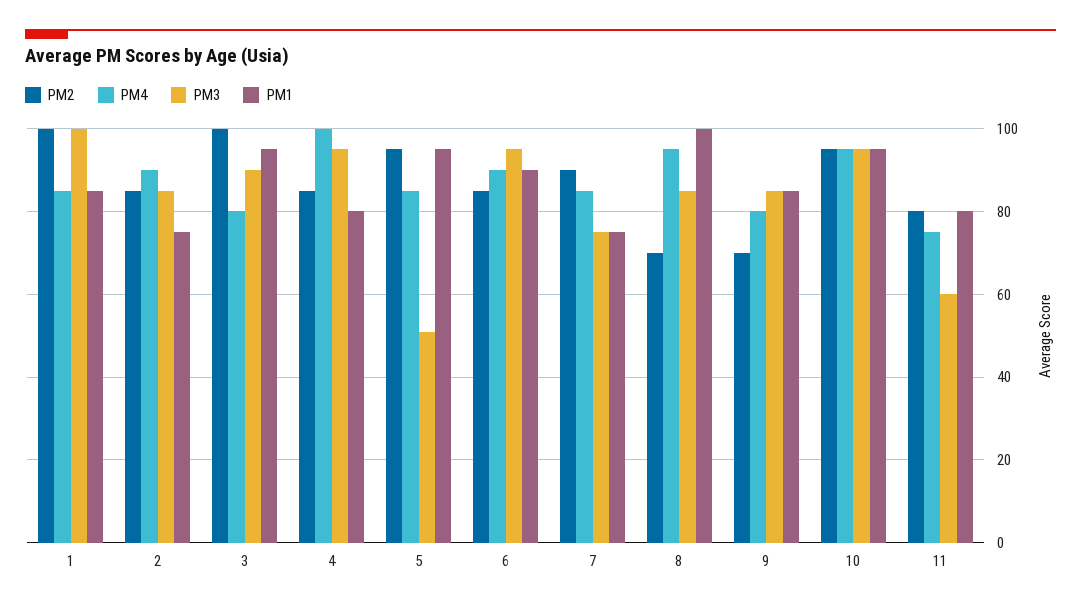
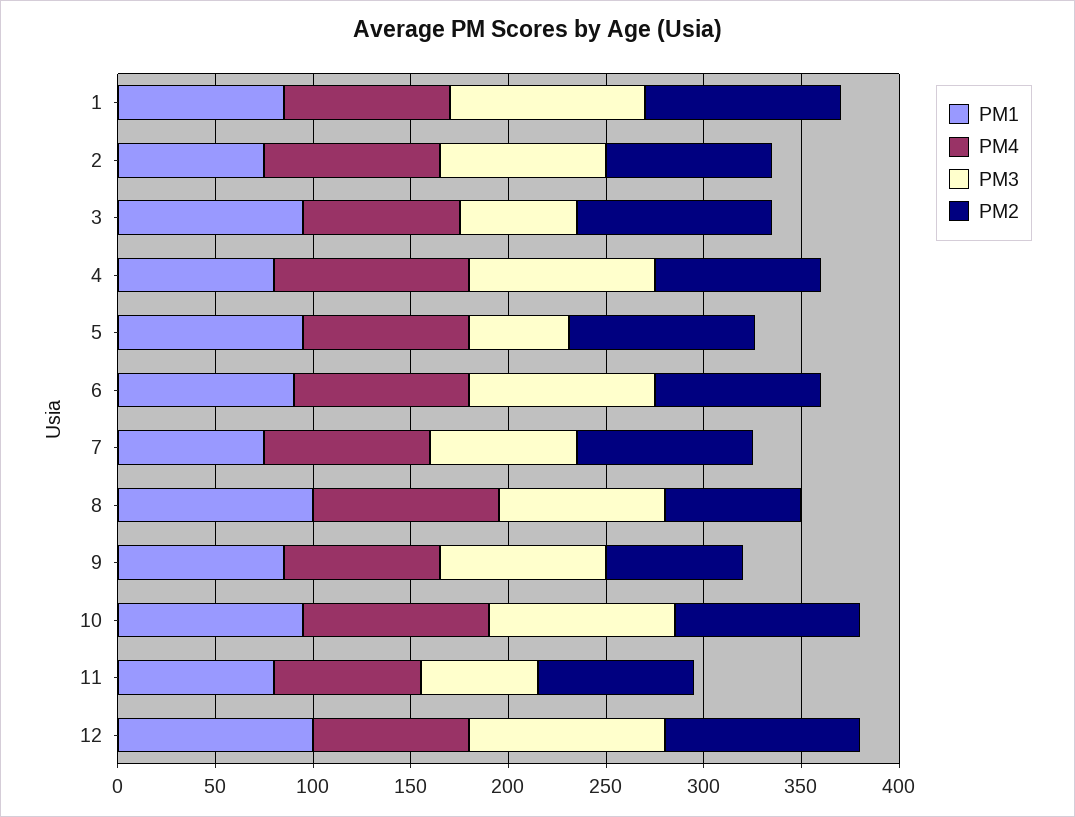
PM3, 3: 90 -> 60
PM1, 12: none -> 100
PM4, 12: none -> 80
PM3, 12: none -> 100
PM2, 12: none -> 100

